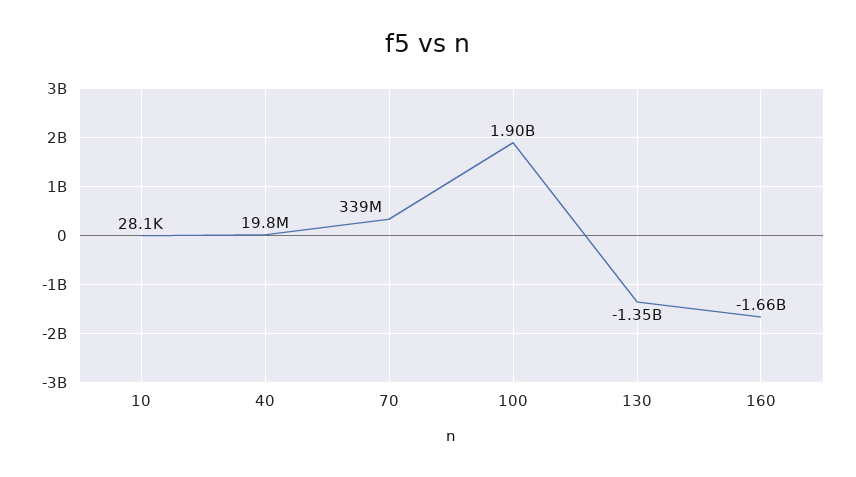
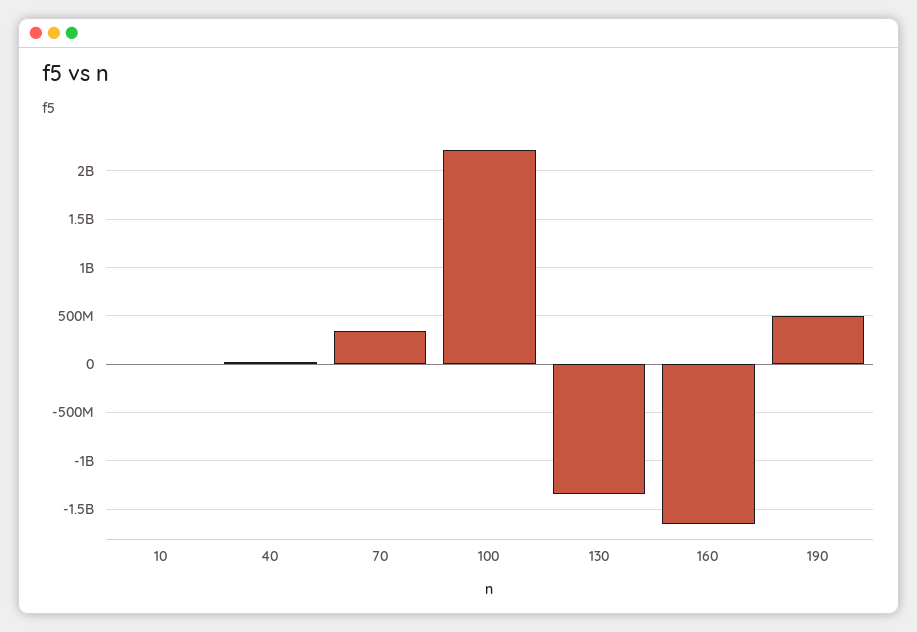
100: 1900000000 -> 2200000000
190: none -> 500000000

